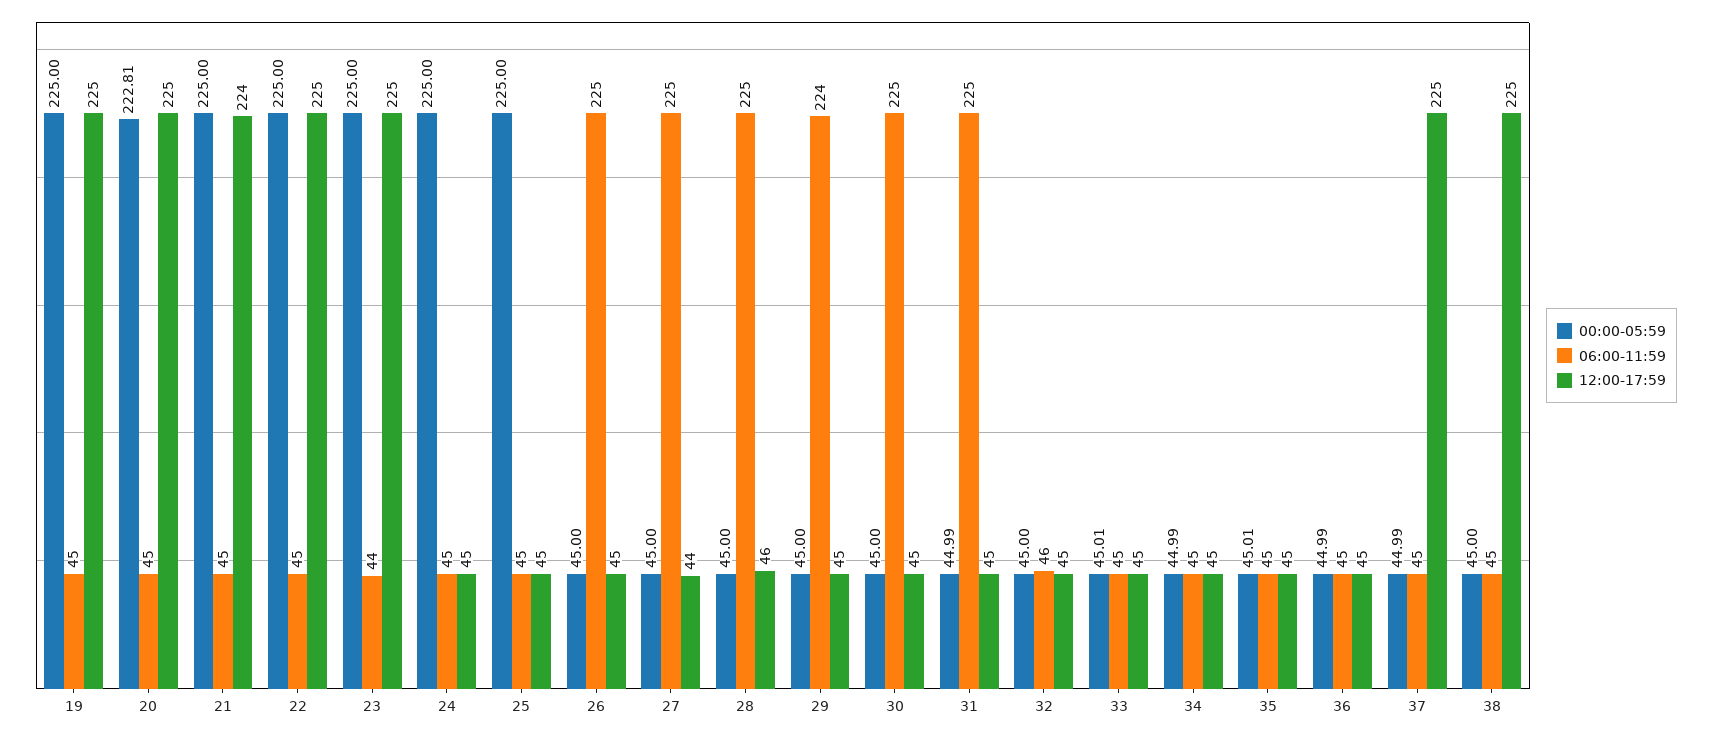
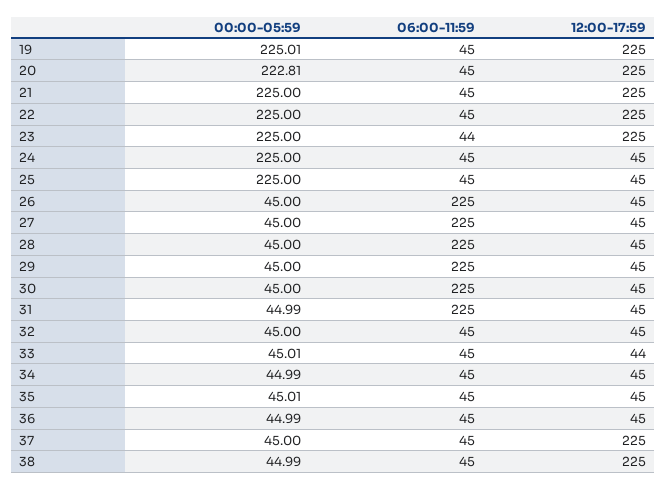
00:00-05:59, 19: 225 -> 225.01
12:00-17:59, 21: 224 -> 225
12:00-17:59, 27: 44 -> 45
12:00-17:59, 28: 46 -> 45
06:00-11:59, 29: 224 -> 225
06:00-11:59, 32: 46 -> 45
12:00-17:59, 33: 45 -> 44
00:00-05:59, 37: 44.99 -> 45
00:00-05:59, 38: 45 -> 44.99

